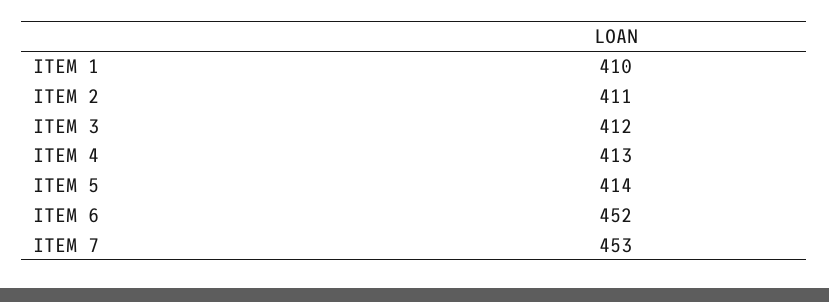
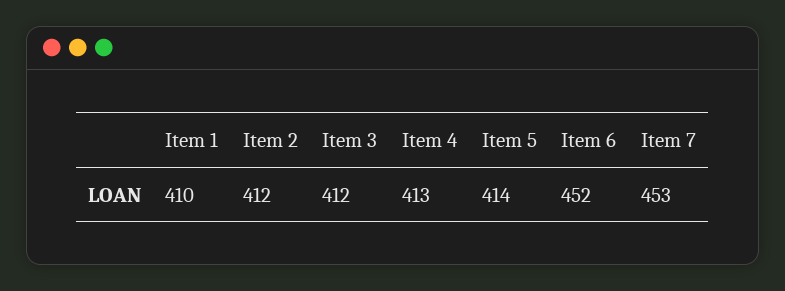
ITEM 2: 411 -> 412

